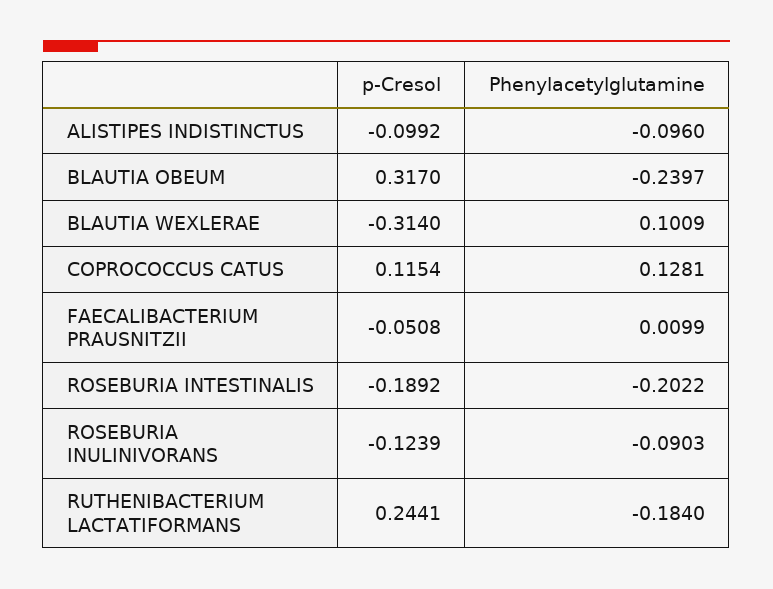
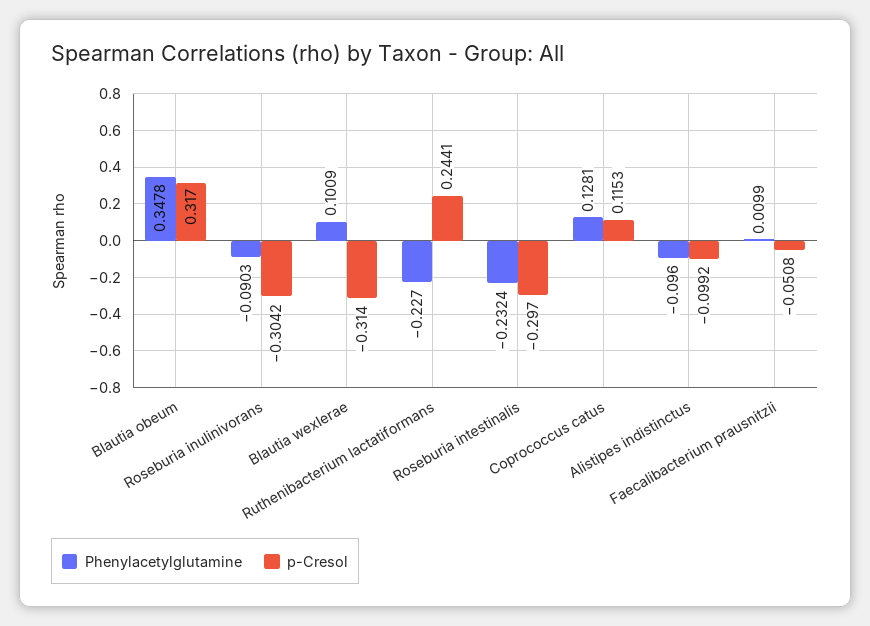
Phenylacetylglutamine, BLAUTIA OBEUM: -0.2397 -> 0.3478
p-Cresol, COPROCOCCUS CATUS: 0.1154 -> 0.1153
p-Cresol, ROSEBURIA INTESTINALIS: -0.1892 -> -0.297
Phenylacetylglutamine, ROSEBURIA INTESTINALIS: -0.2022 -> -0.2324
p-Cresol, ROSEBURIA INULINIVORANS: -0.1239 -> -0.3042
Phenylacetylglutamine, RUTHENIBACTERIUM LACTATIFORMANS: -0.184 -> -0.227

